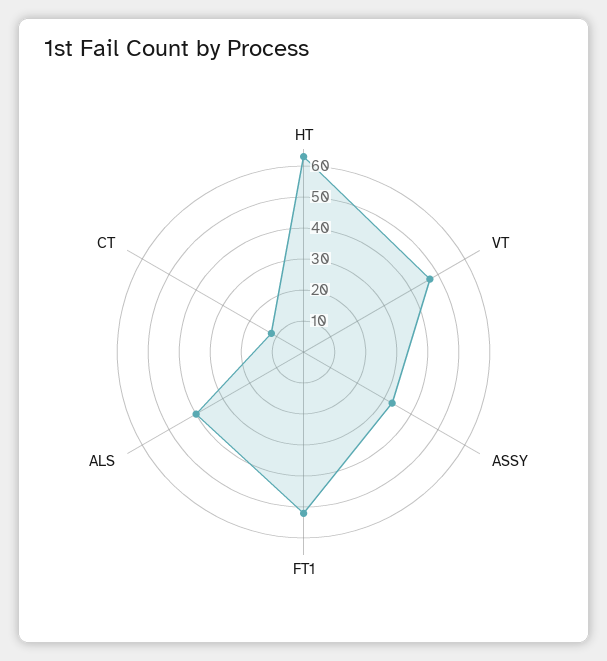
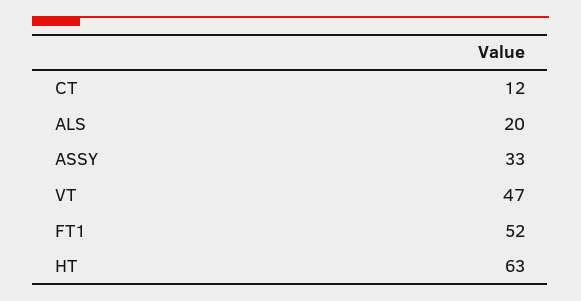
ALS: 40 -> 20

